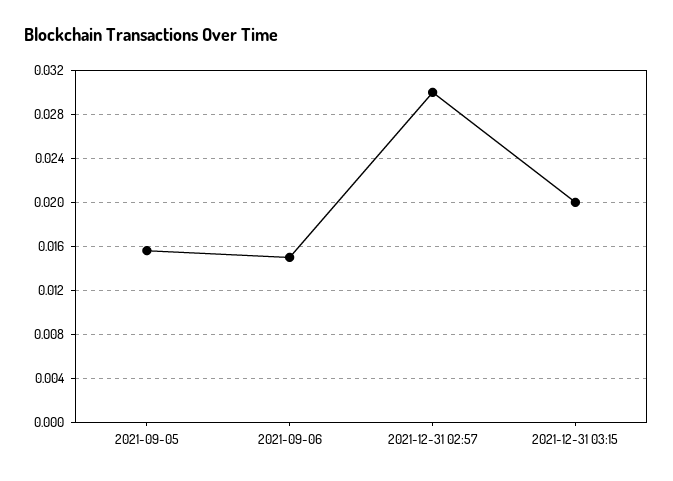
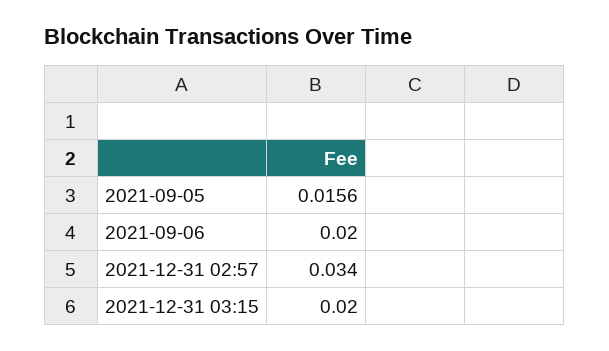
2021-09-06: 0.015 -> 0.02
2021-12-31 02:57: 0.03 -> 0.034

